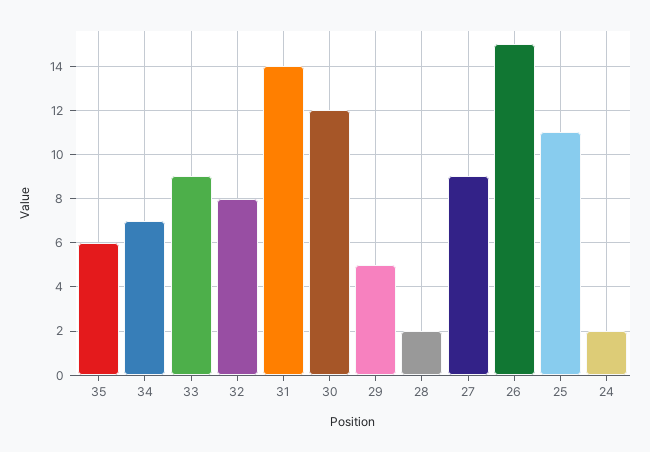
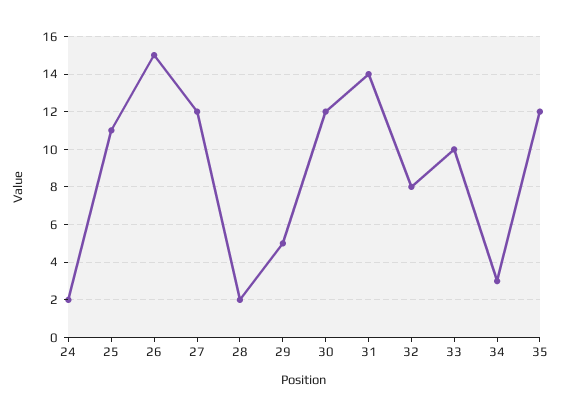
35: 6 -> 12
34: 7 -> 3
33: 9 -> 10
27: 9 -> 12

